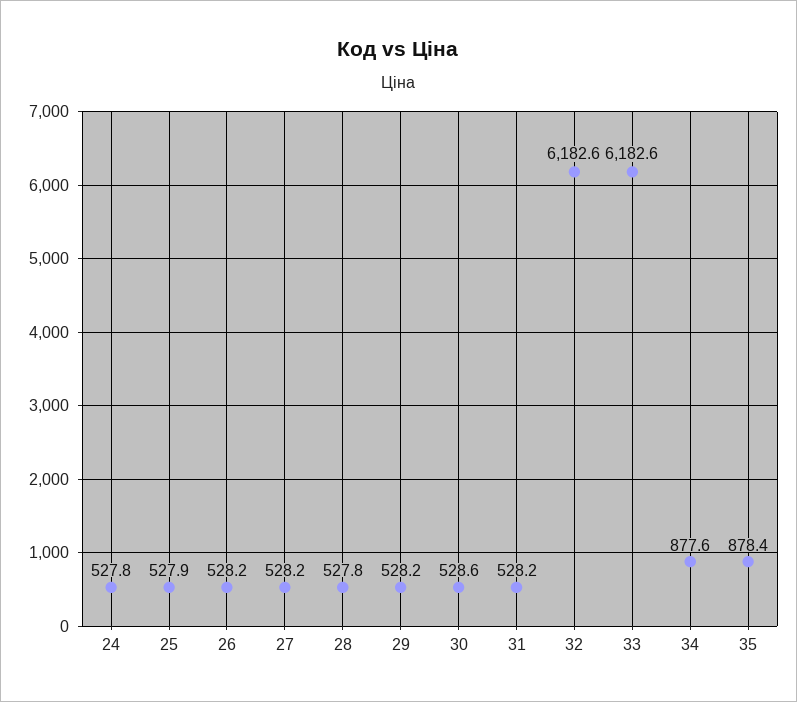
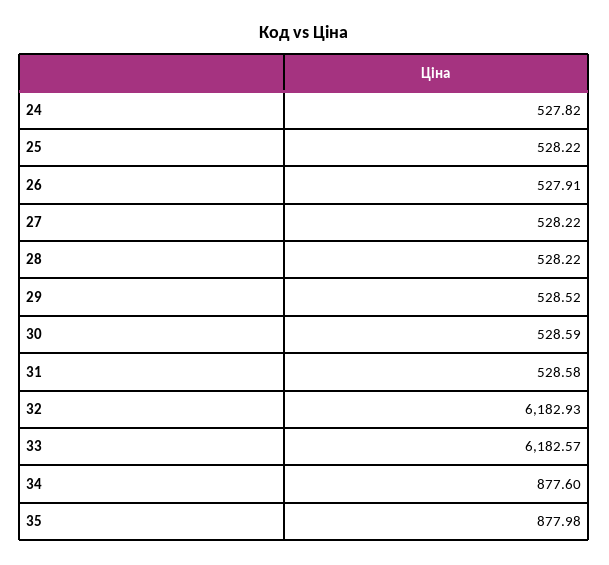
25: 527.9 -> 528.22
26: 528.2 -> 527.91
28: 527.8 -> 528.22
29: 528.2 -> 528.52
31: 528.2 -> 528.58
32: 6182.6 -> 6182.93
35: 878.4 -> 877.98

